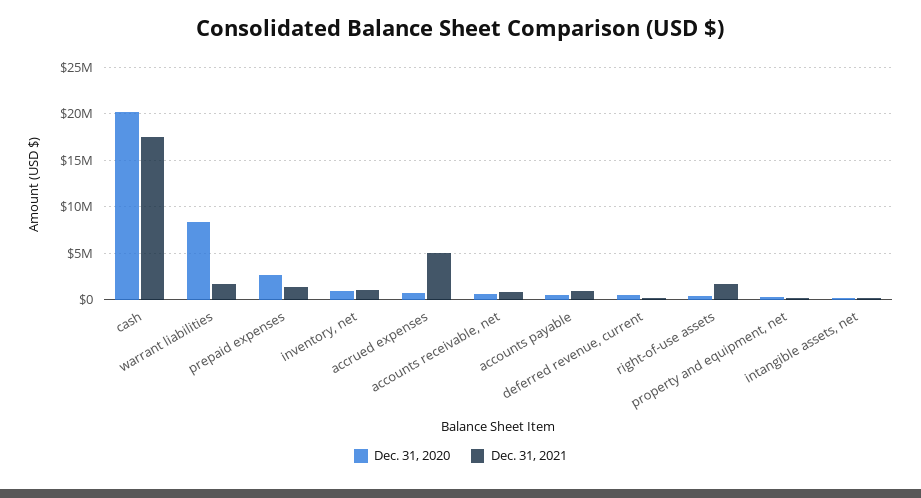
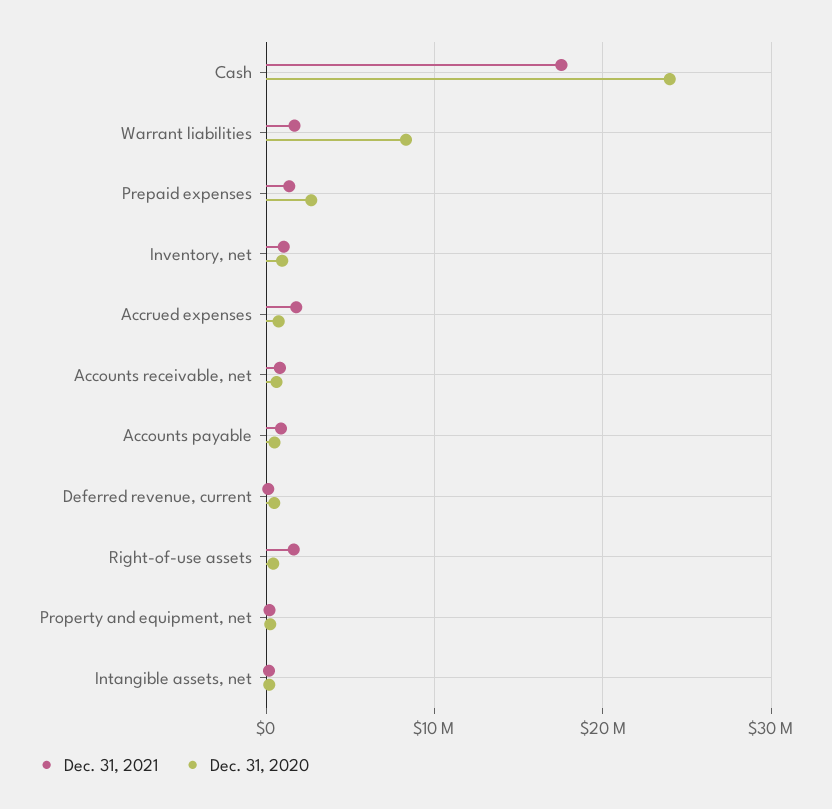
Dec. 31, 2020, cash: 20000000 -> 24000000
Dec. 31, 2021, accrued expenses: 5000000 -> 2000000

